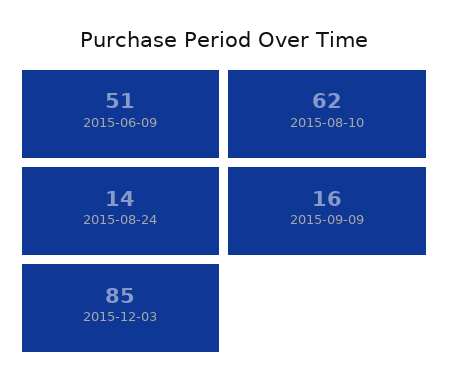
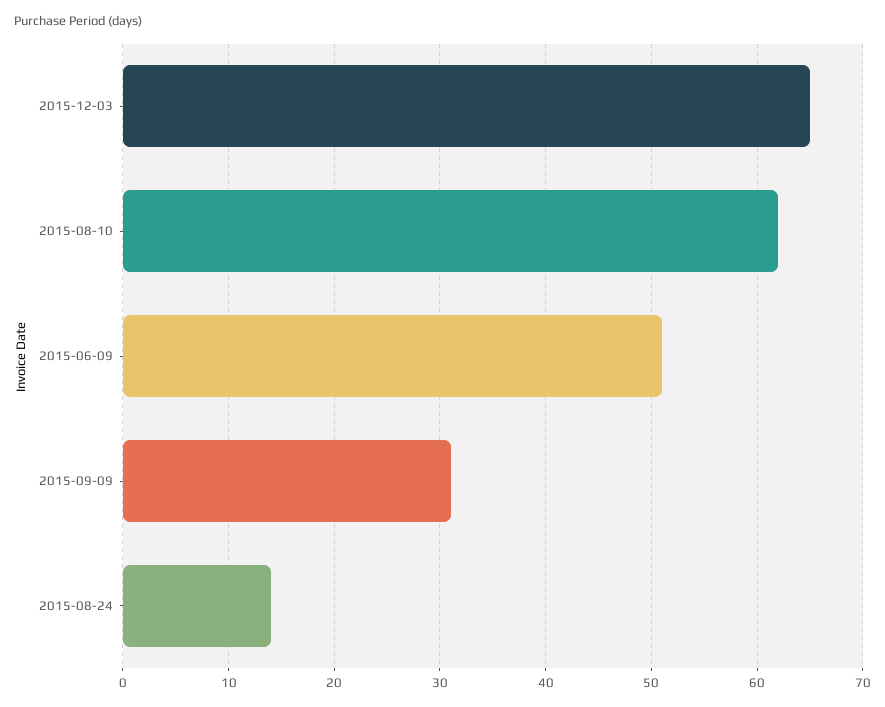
2015-09-09: 16 -> 31
2015-12-03: 85 -> 65

